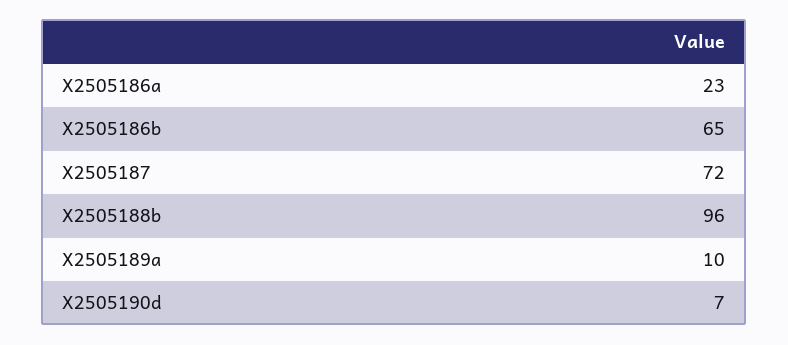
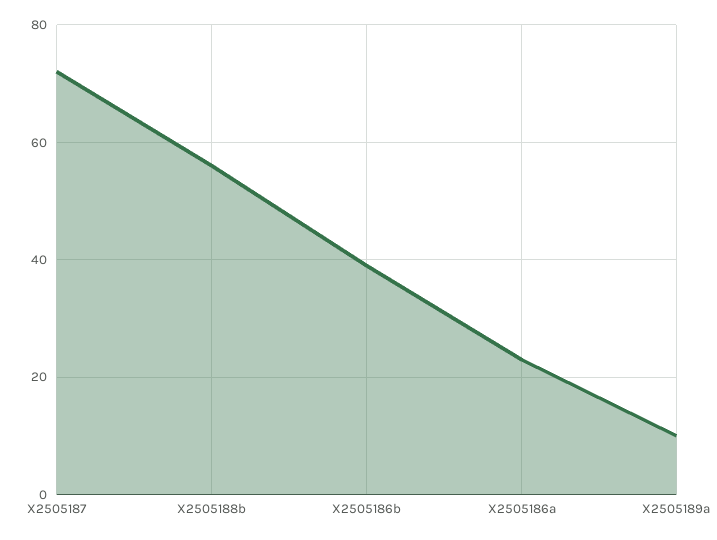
X2505186b: 65 -> 40
X2505188b: 96 -> 55
X2505190d: 7 -> none

